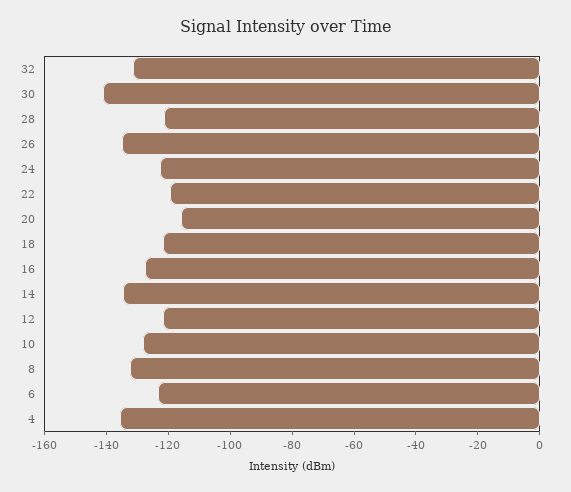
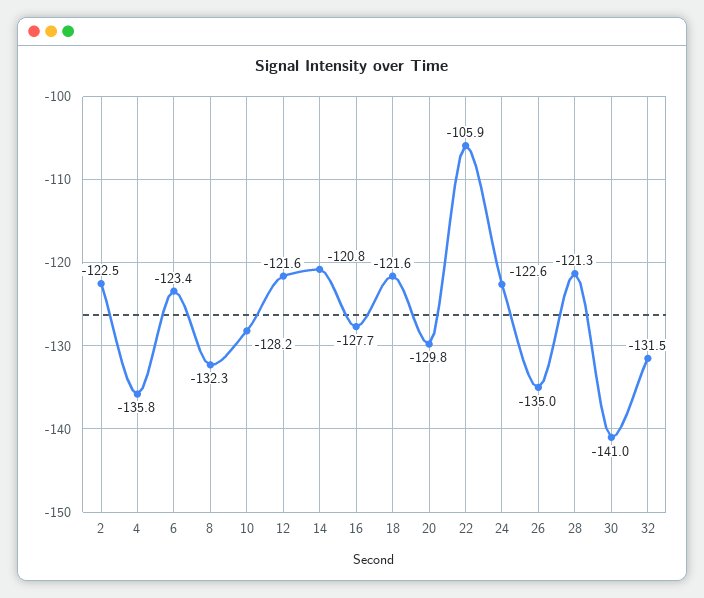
22: -120 -> -105.9
20: -115 -> -129.8
14: -135 -> -120.8
2: none -> -122.5

